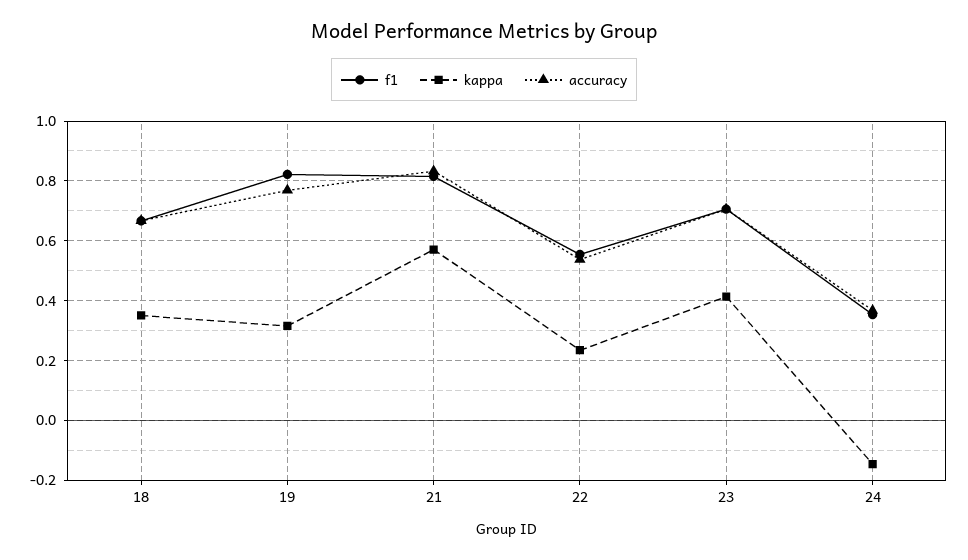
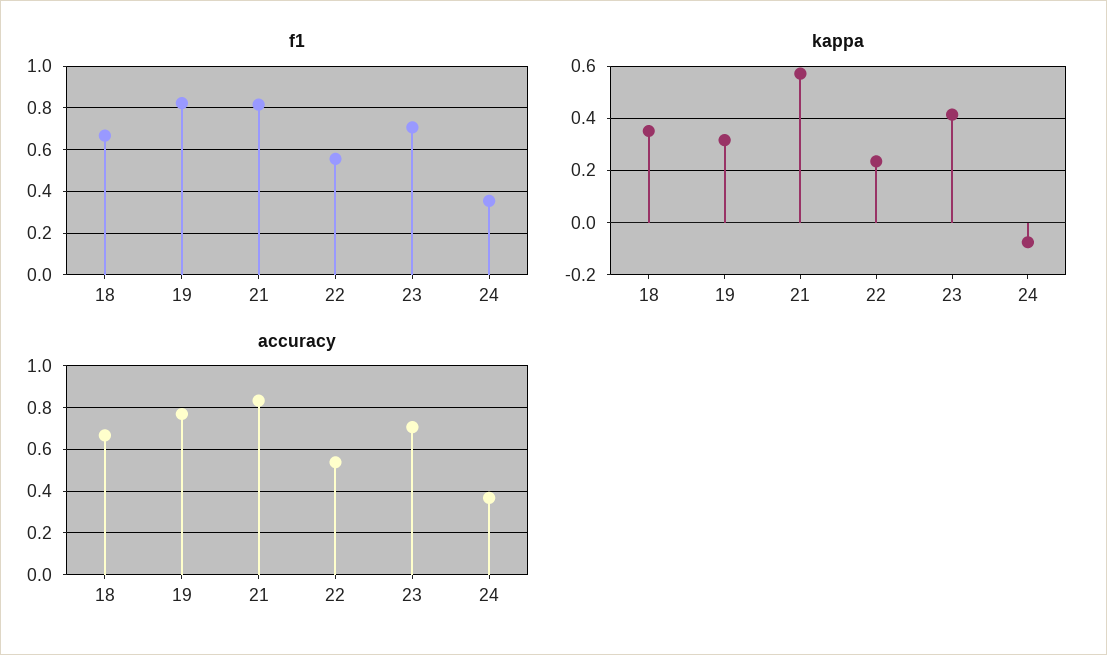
kappa, 24: -0.15 -> -0.075

